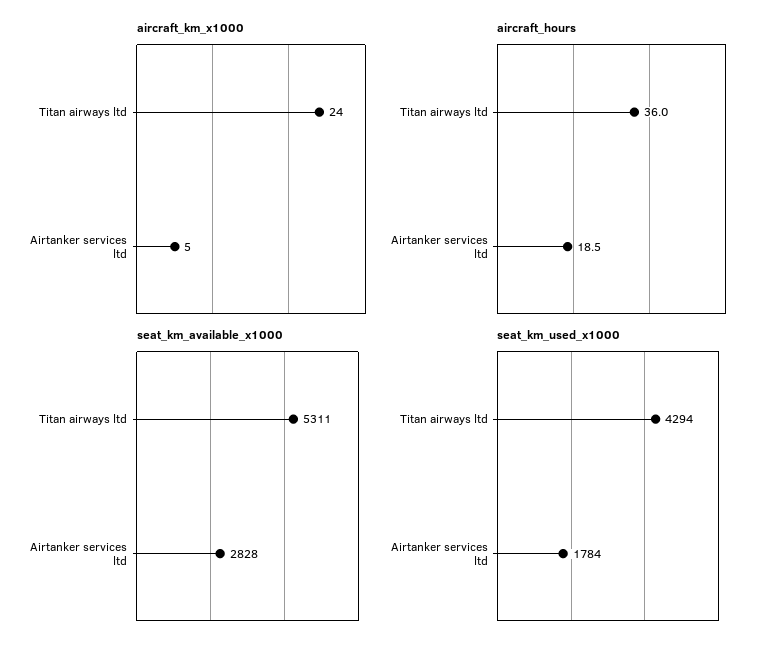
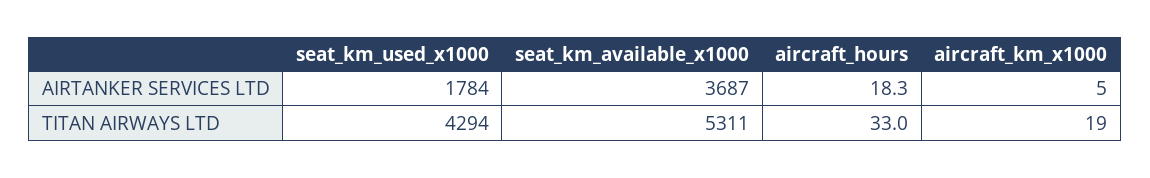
aircraft_km_x1000, Titan airways ltd: 24 -> 19
aircraft_hours, Titan airways ltd: 36 -> 33
aircraft_hours, Airtanker services ltd: 18.5 -> 18.3
seat_km_available_x1000, Airtanker services ltd: 2828 -> 3687

